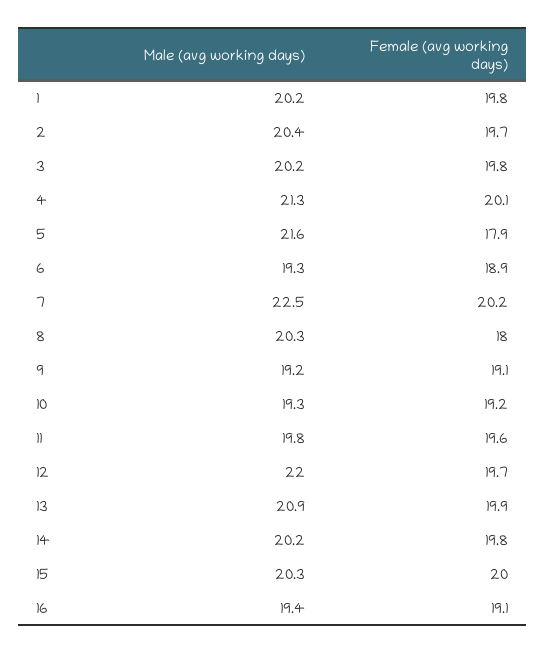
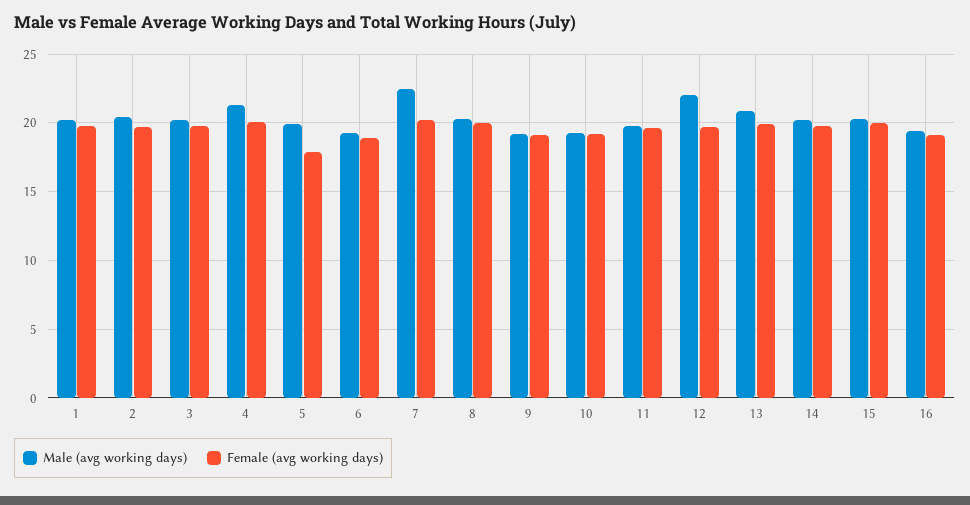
Male (avg working days), 5: 21.6 -> 20
Female (avg working days), 8: 18 -> 20

